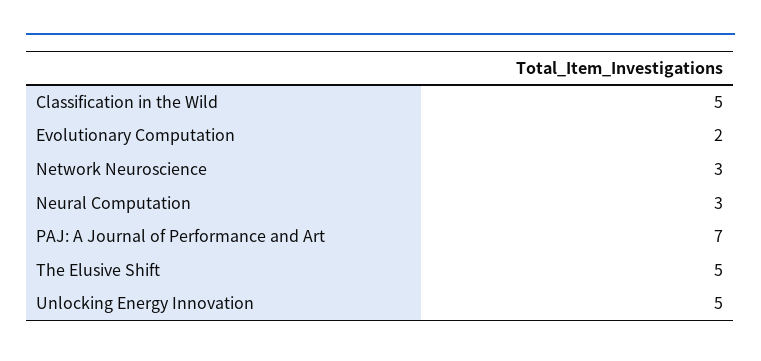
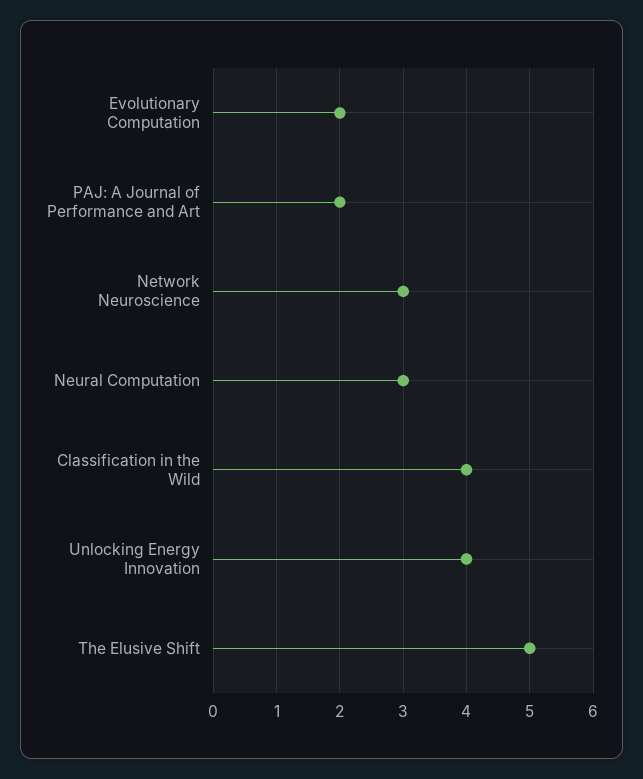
Classification in the Wild: 5 -> 4
PAJ: A Journal of Performance and Art: 7 -> 2
Unlocking Energy Innovation: 5 -> 4

